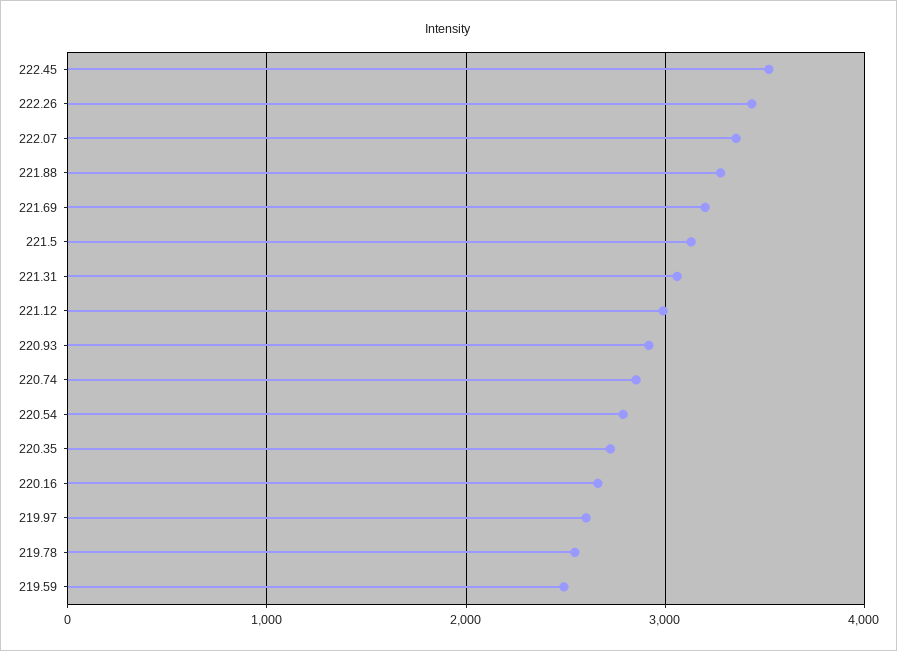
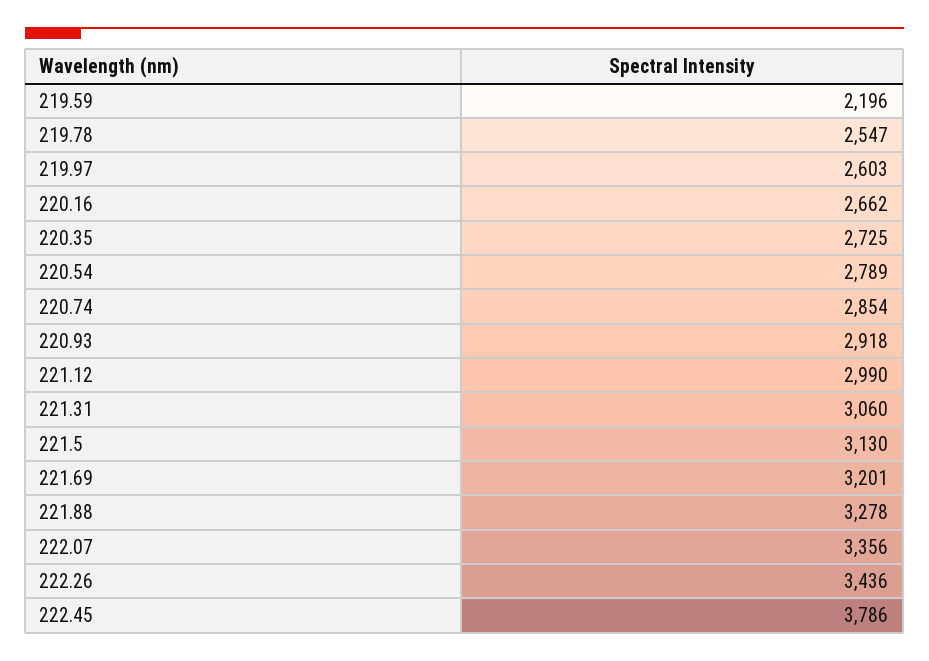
222.45: 3500 -> 3786
219.59: 2500 -> 2196

